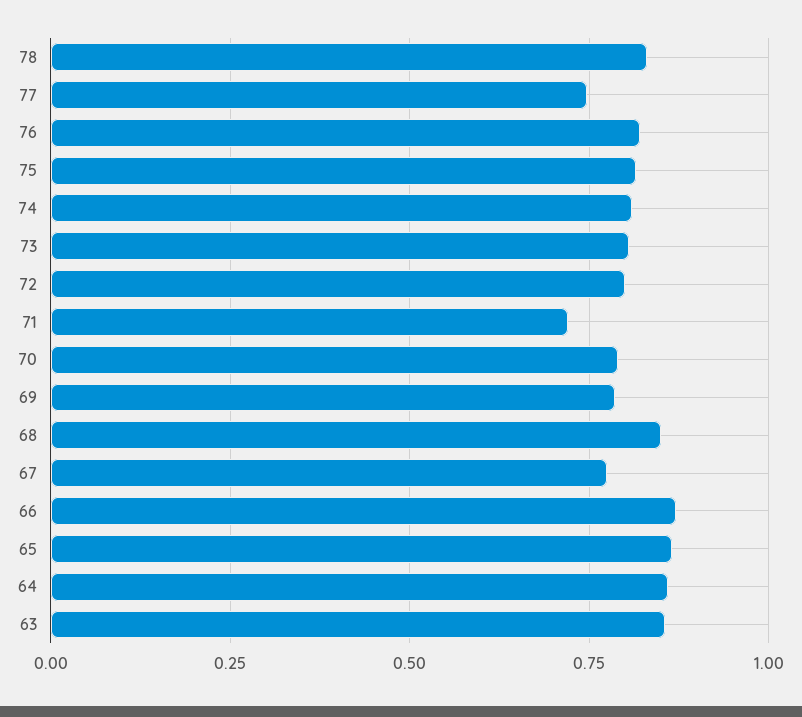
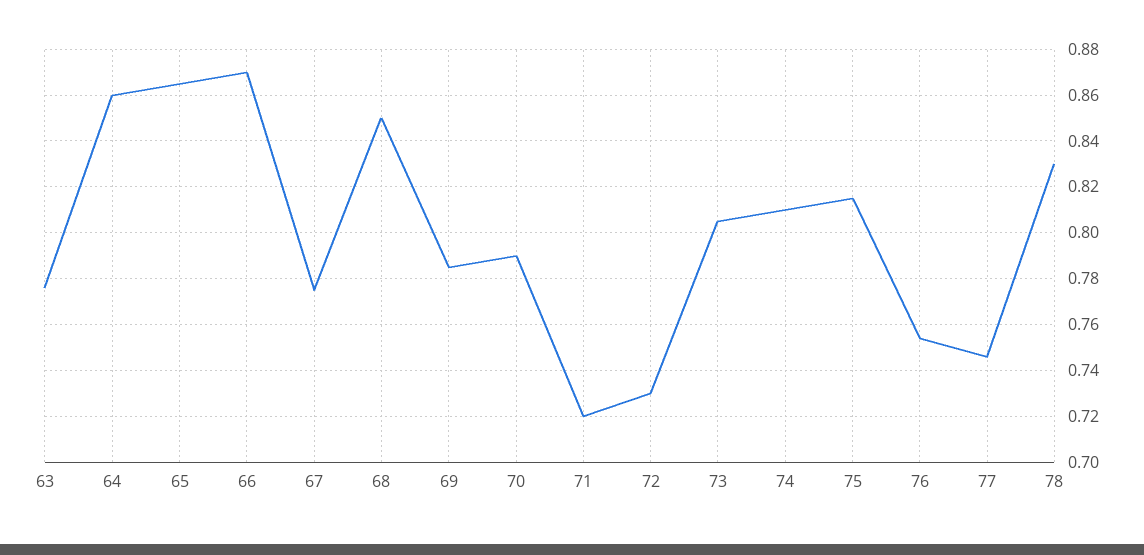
76: 0.825 -> 0.755
72: 0.8 -> 0.73
63: 0.85 -> 0.775

